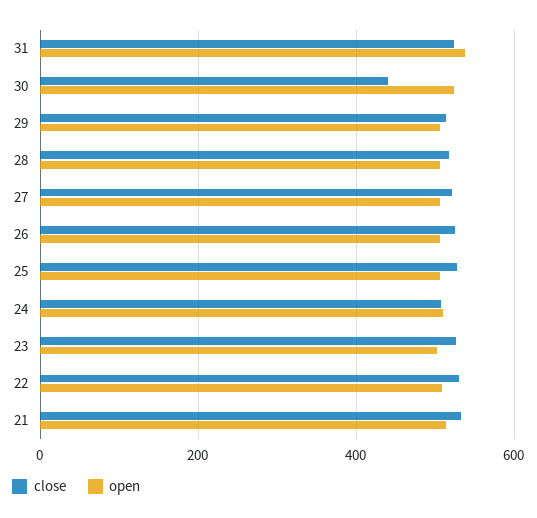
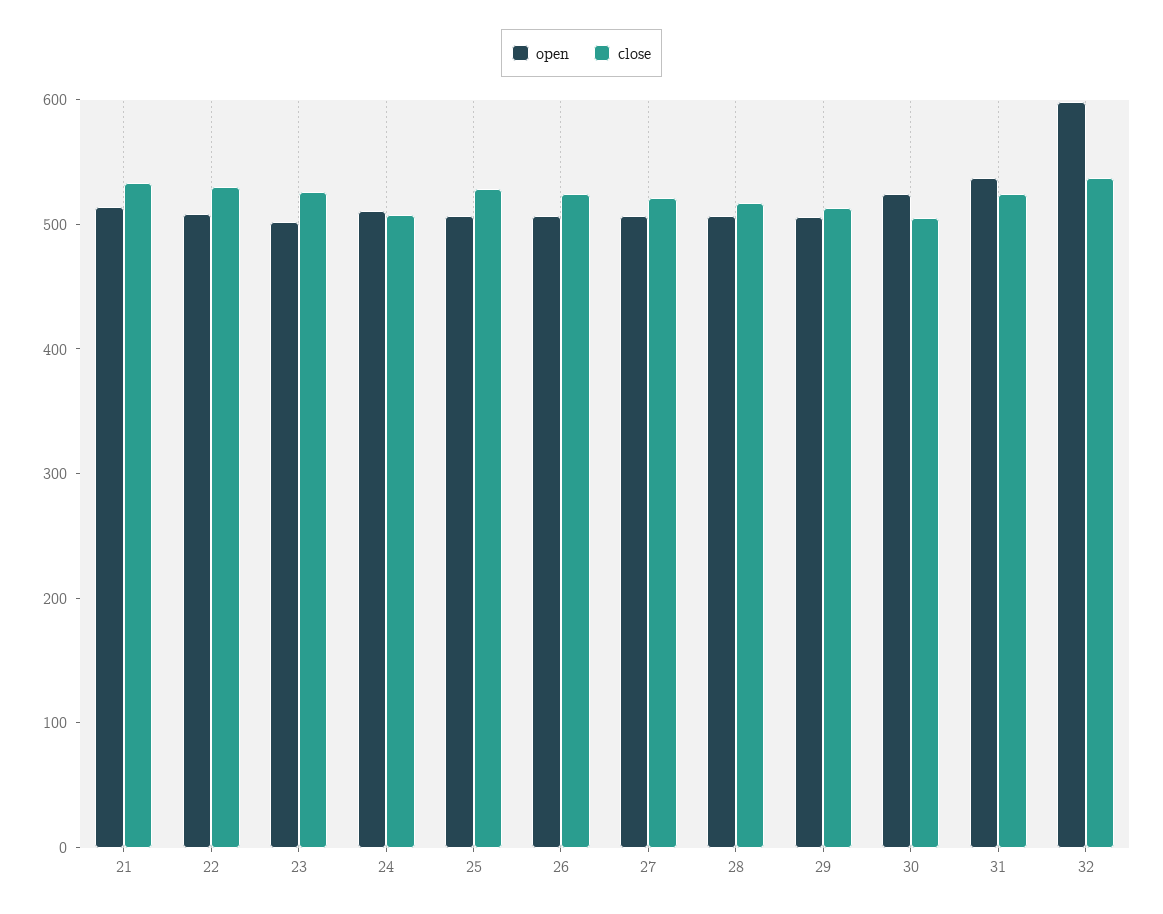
close, 30: 440 -> 500
open, 32: none -> 600
close, 32: none -> 540

